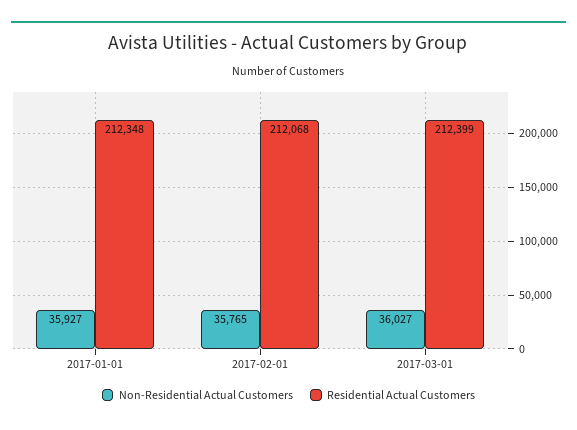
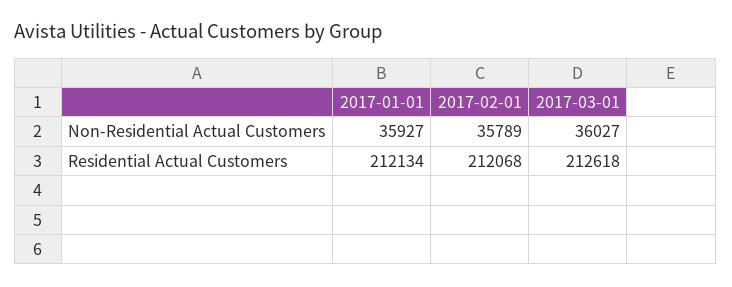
Residential Actual Customers, 2017-01-01: 212348 -> 212134
Non-Residential Actual Customers, 2017-02-01: 35765 -> 35789
Residential Actual Customers, 2017-03-01: 212399 -> 212618

